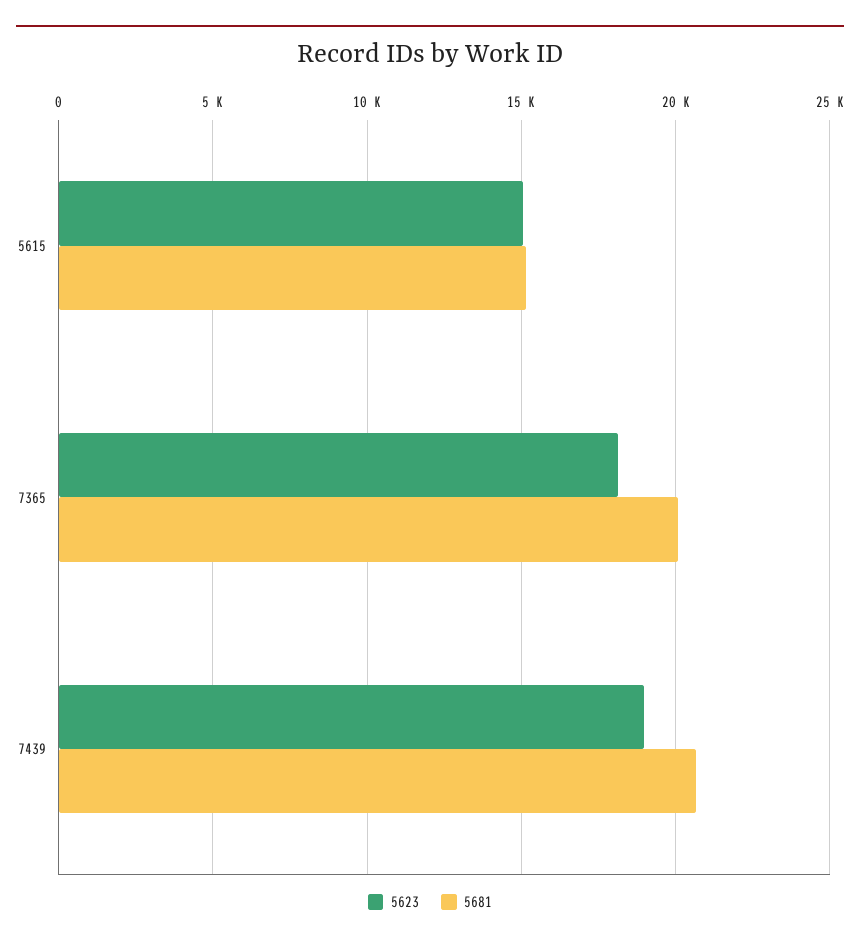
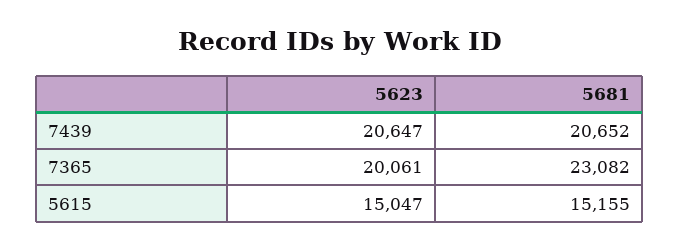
5623, 7365: 18000 -> 20061
5681, 7365: 20000 -> 23082
5623, 7439: 19000 -> 20647

